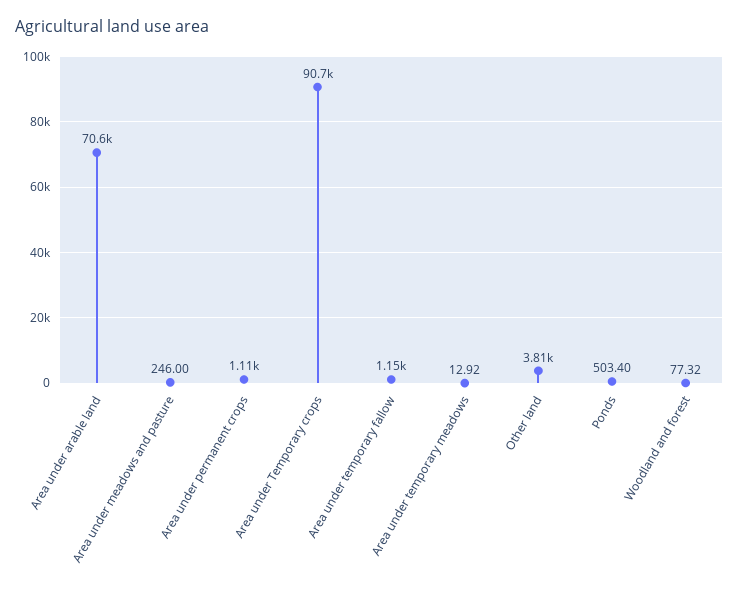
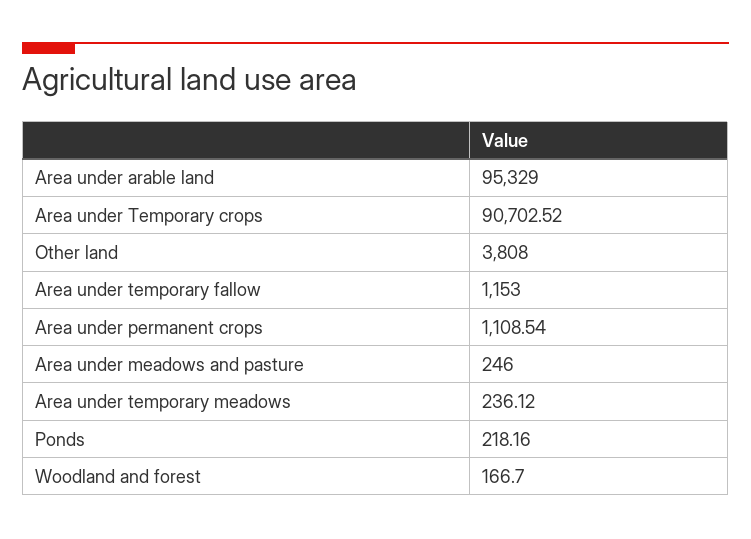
Area under arable land: 70600 -> 95329
Area under temporary meadows: 12.92 -> 236.12
Ponds: 503.4 -> 218.16
Woodland and forest: 77.32 -> 166.7

